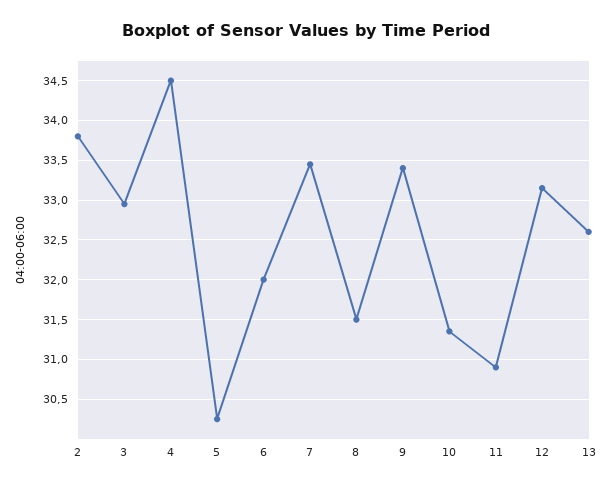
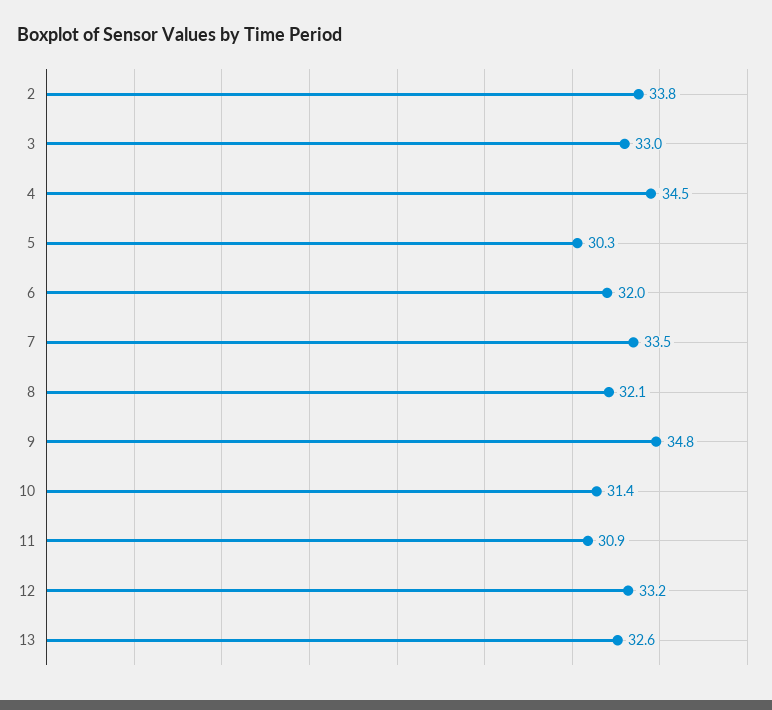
8: 31.5 -> 32.1
9: 33.4 -> 34.8

